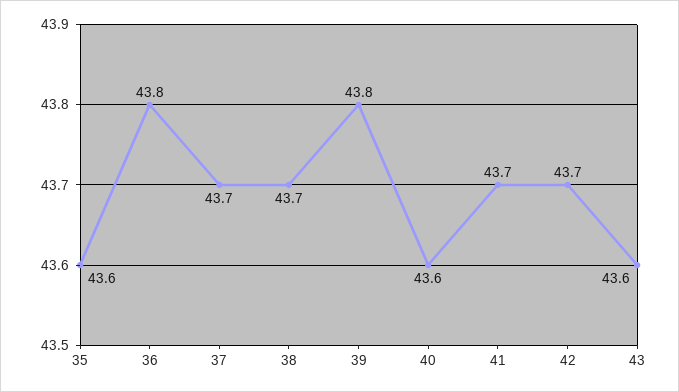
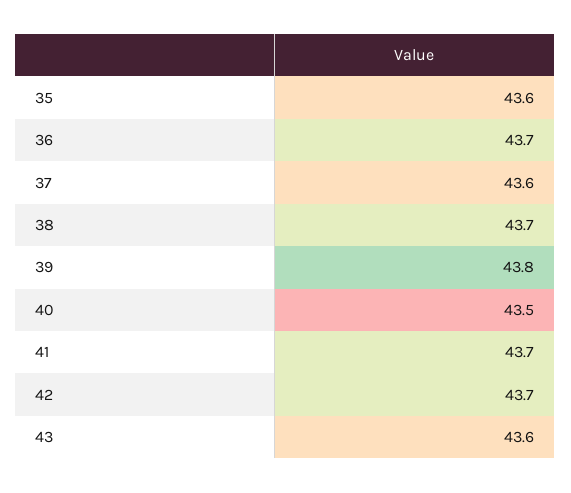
36: 43.8 -> 43.7
37: 43.7 -> 43.6
40: 43.6 -> 43.5

